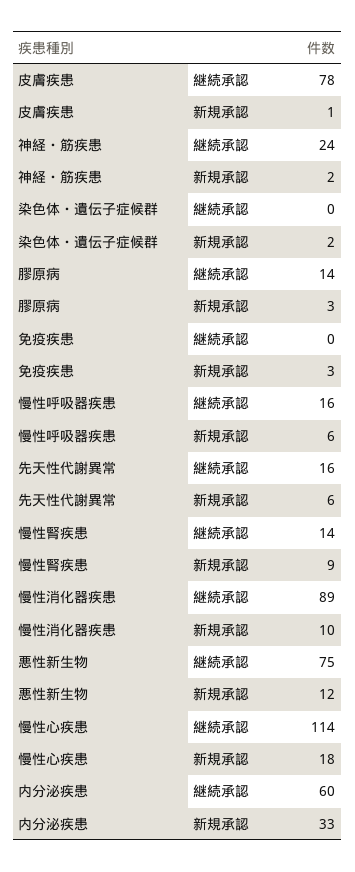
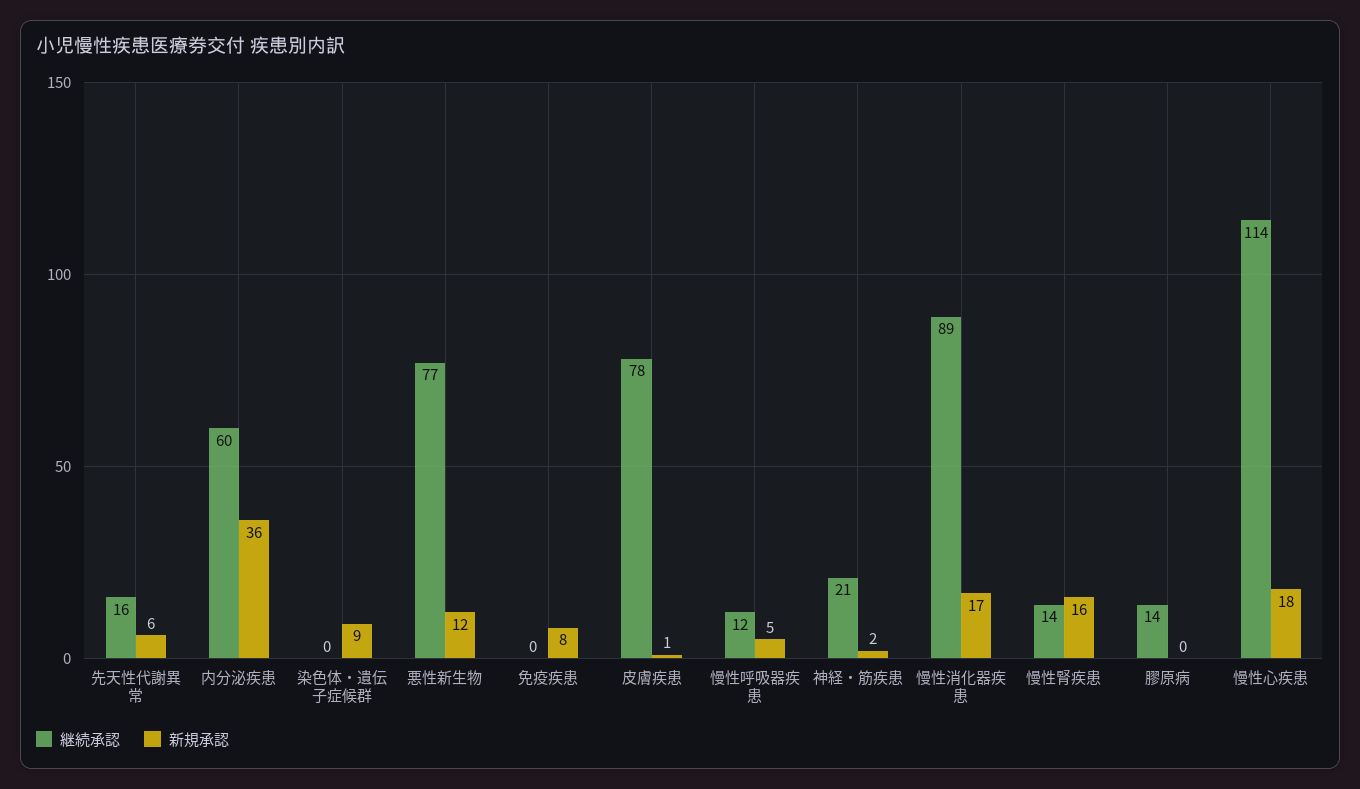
継続承認, 神経・筋疾患: 24 -> 21
新規承認, 染色体・遺伝子症候群: 2 -> 9
新規承認, 膠原病: 3 -> 0
新規承認, 免疫疾患: 3 -> 8
継続承認, 慢性呼吸器疾患: 16 -> 12
新規承認, 慢性呼吸器疾患: 6 -> 5
新規承認, 慢性腎疾患: 9 -> 16
新規承認, 慢性消化器疾患: 10 -> 17
継続承認, 悪性新生物: 75 -> 77
新規承認, 内分泌疾患: 33 -> 36

